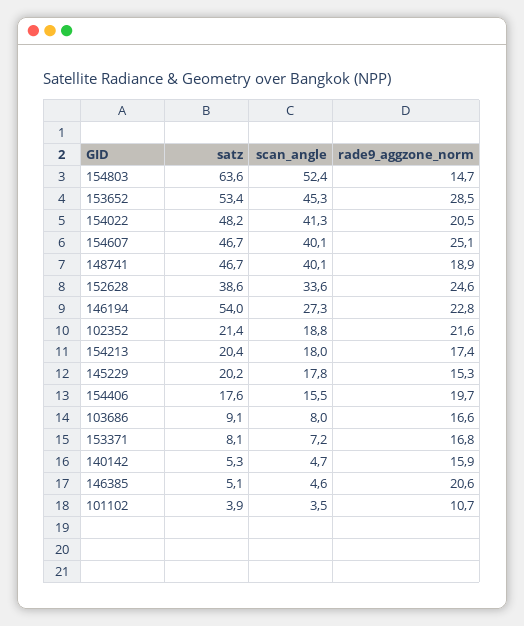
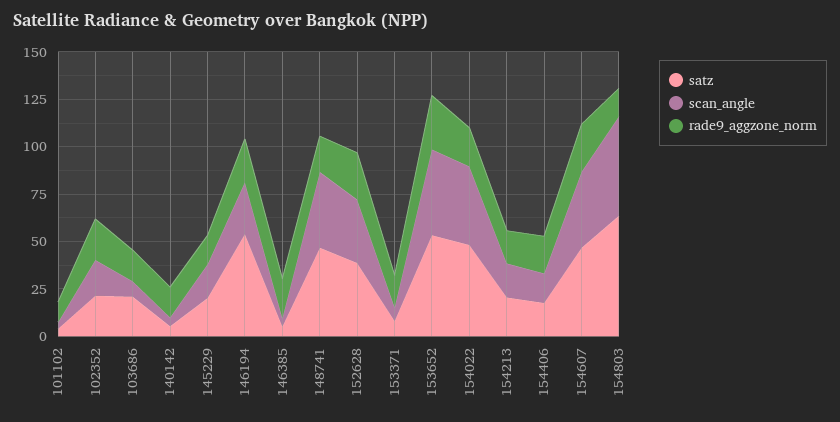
satz, 103686: 9.1 -> 20

